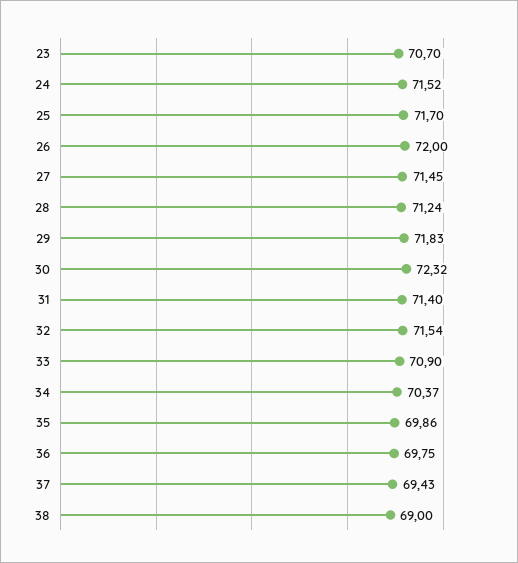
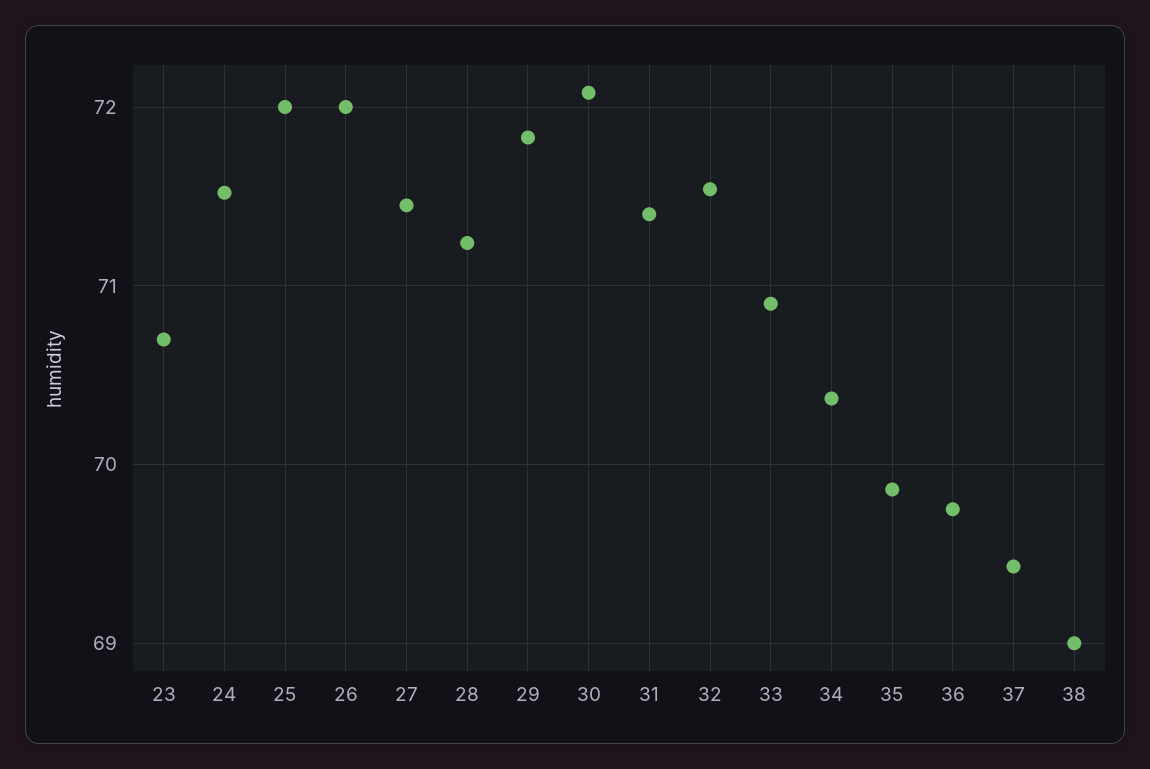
25: 71.7 -> 72
30: 72.32 -> 72.1

